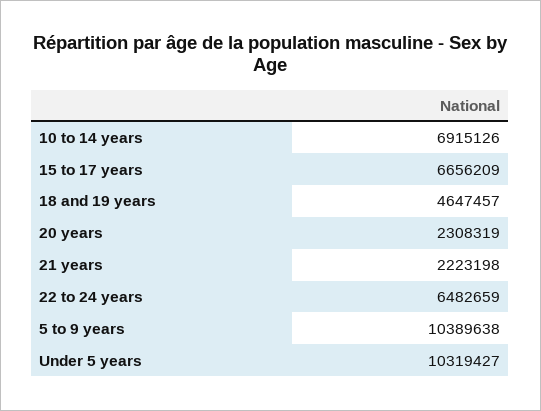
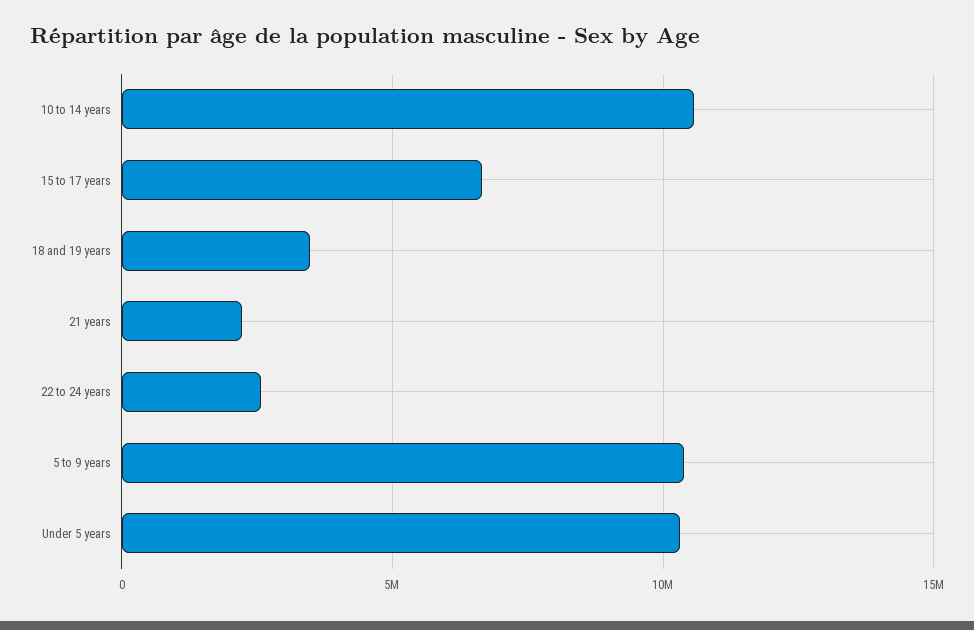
10 to 14 years: 6915126 -> 10500000
18 and 19 years: 4647457 -> 3500000
20 years: 2308319 -> none
22 to 24 years: 6482659 -> 2500000

